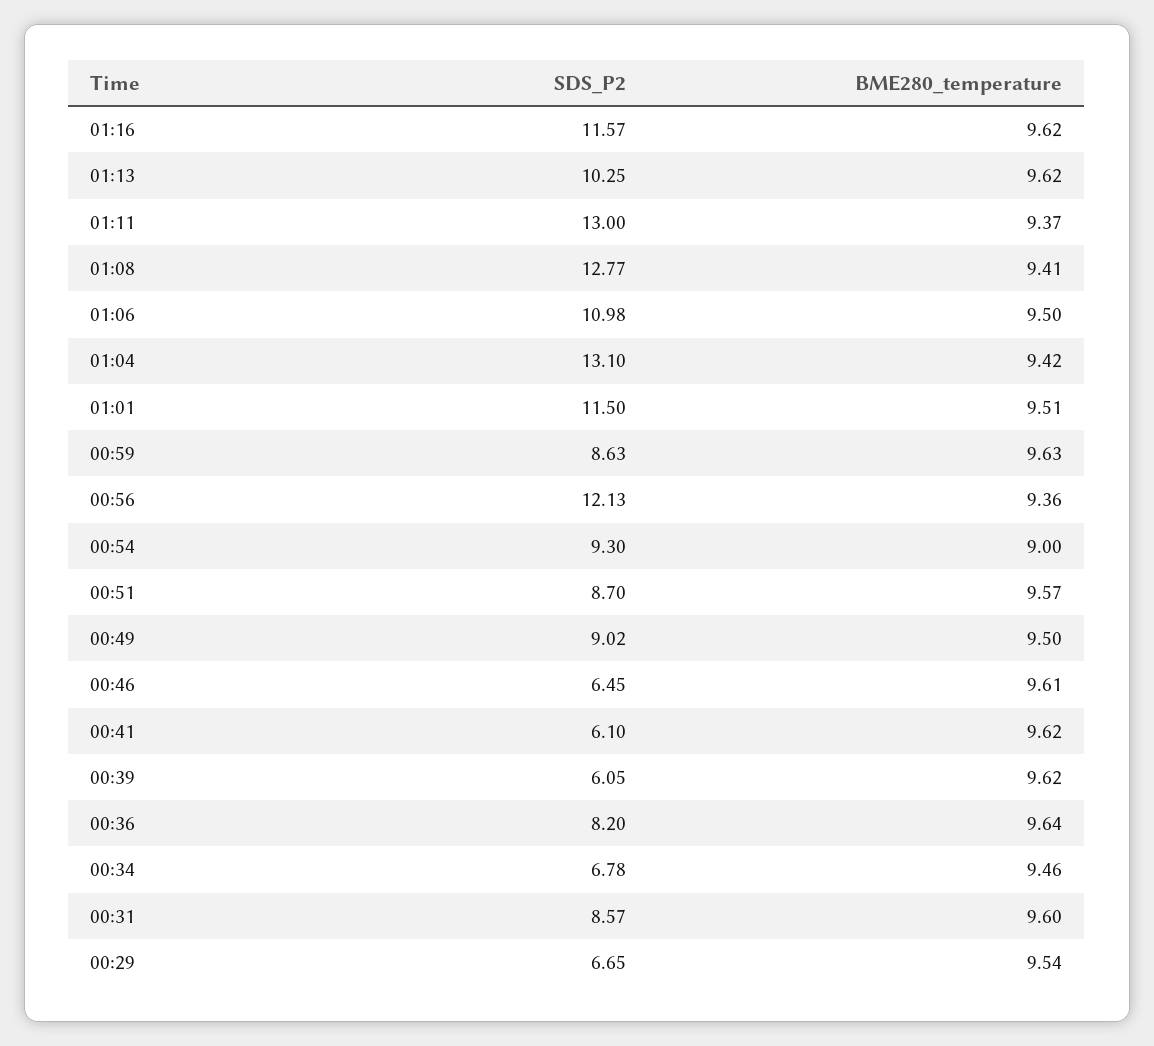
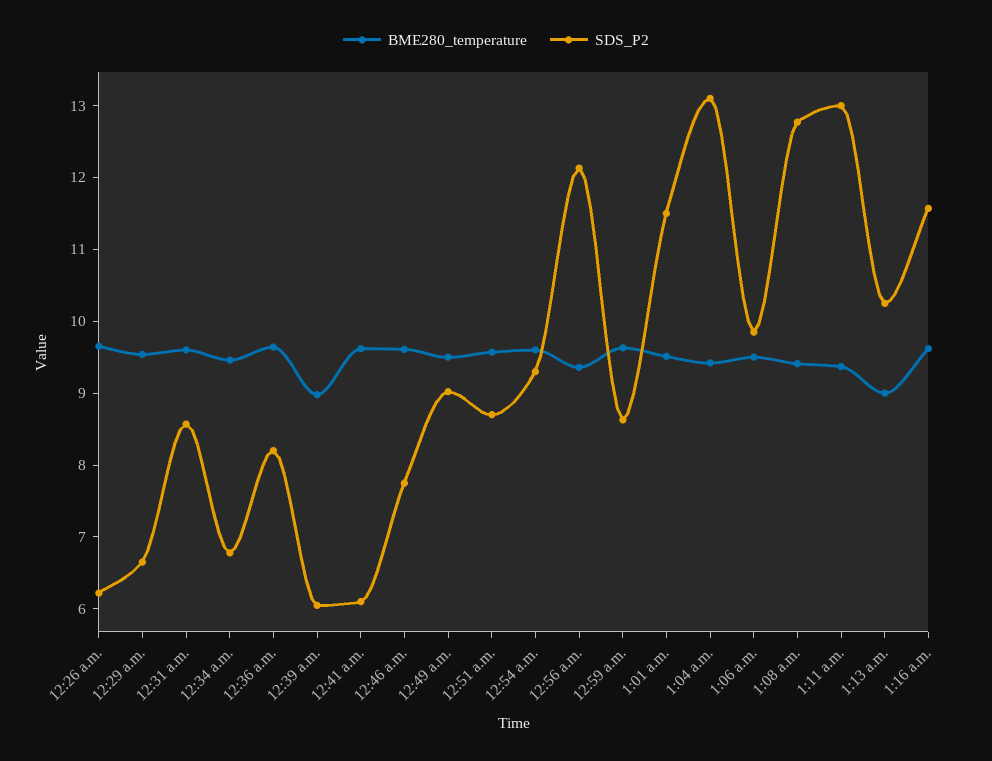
BME280_temperature, 01:13: 9.62 -> 9
SDS_P2, 01:06: 10.98 -> 9.8
BME280_temperature, 00:54: 9 -> 9.6
SDS_P2, 00:46: 6.45 -> 7.8
BME280_temperature, 00:39: 9.62 -> 9
BME280_temperature, 12:26 a.m.: none -> 9.6
SDS_P2, 12:26 a.m.: none -> 6.2

